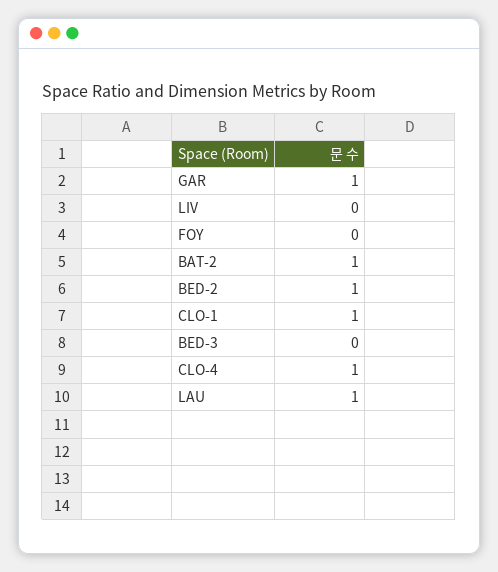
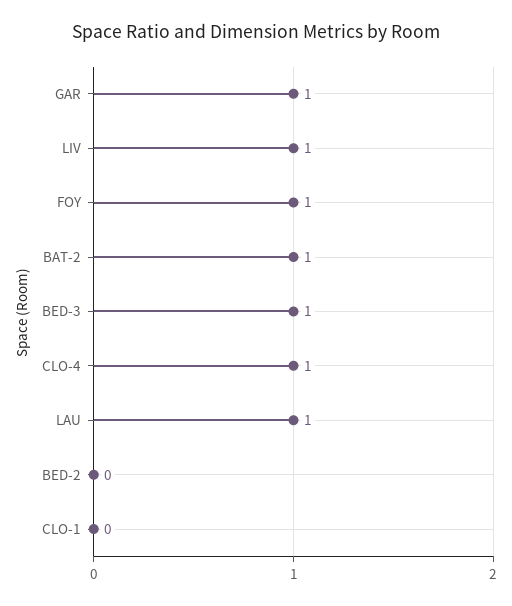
LIV: 0 -> 1
FOY: 0 -> 1
BED-2: 1 -> 0
CLO-1: 1 -> 0
BED-3: 0 -> 1

